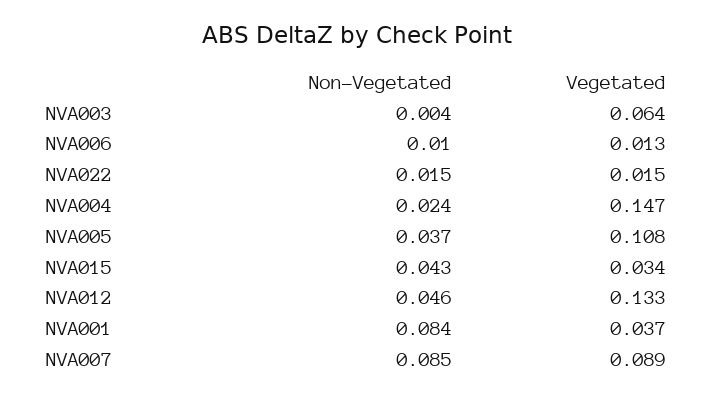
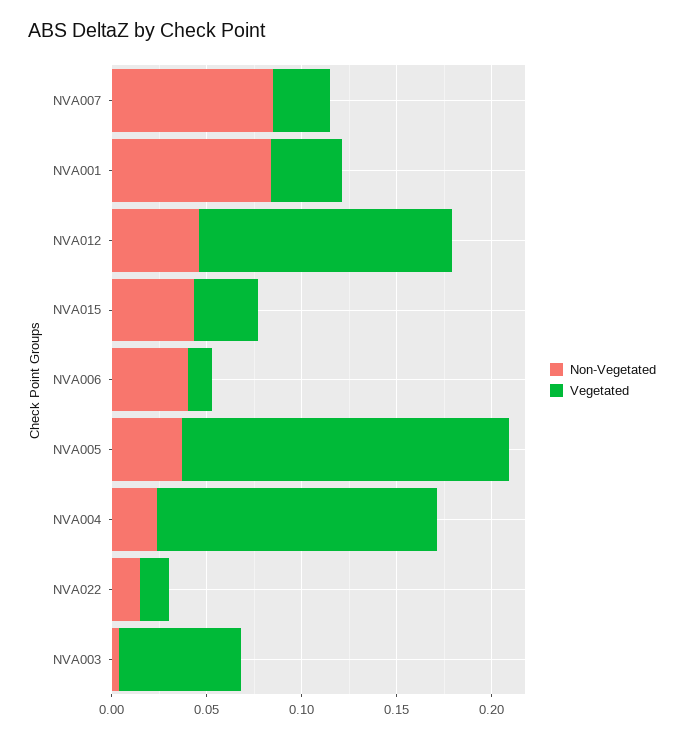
Non-Vegetated, NVA006: 0.01 -> 0.04
Vegetated, NVA005: 0.108 -> 0.17
Vegetated, NVA007: 0.089 -> 0.03

